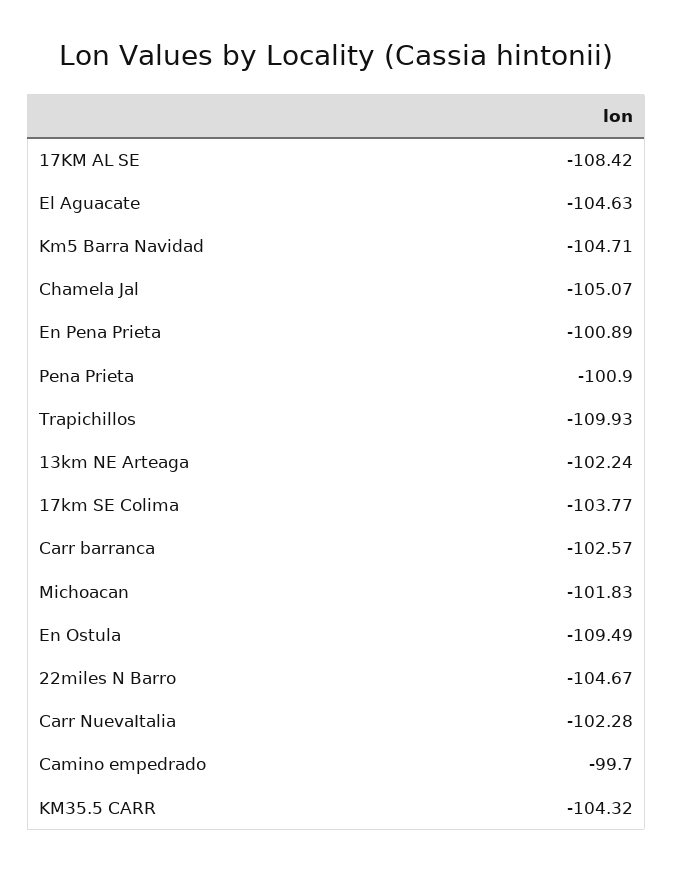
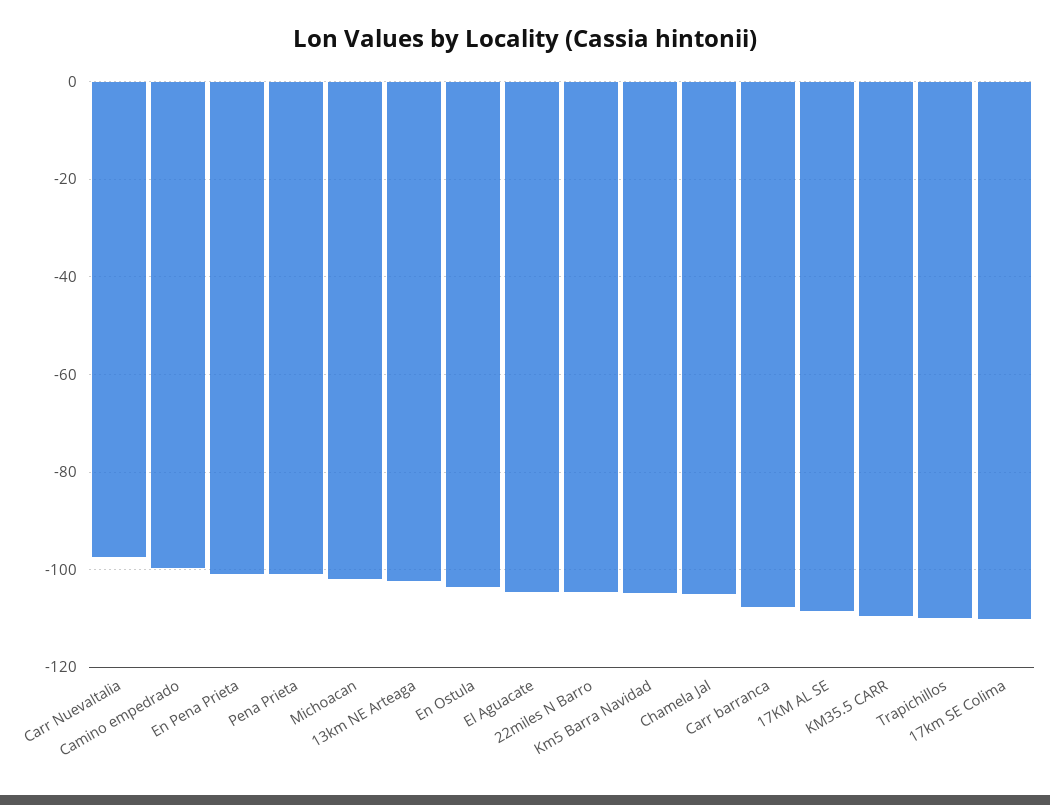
17km SE Colima: -103.77 -> -110
Carr barranca: -102.57 -> -108
En Ostula: -109.49 -> -104
Carr NuevaItalia: -102.28 -> -98
KM35.5 CARR: -104.32 -> -110

